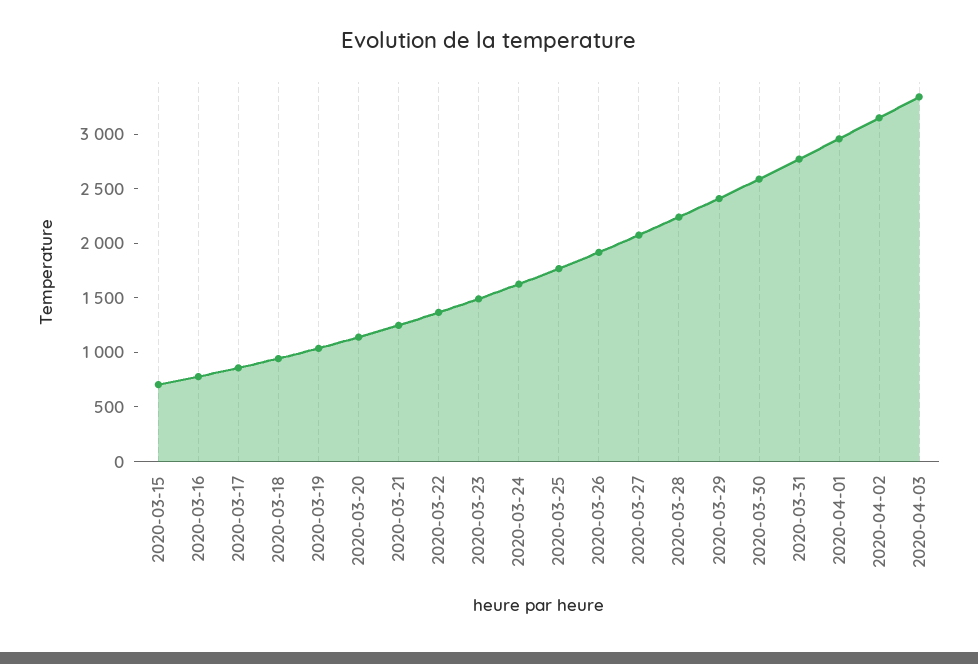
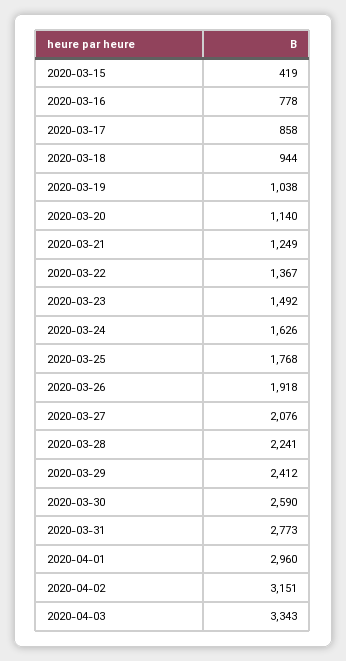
2020-03-15: 700 -> 419

